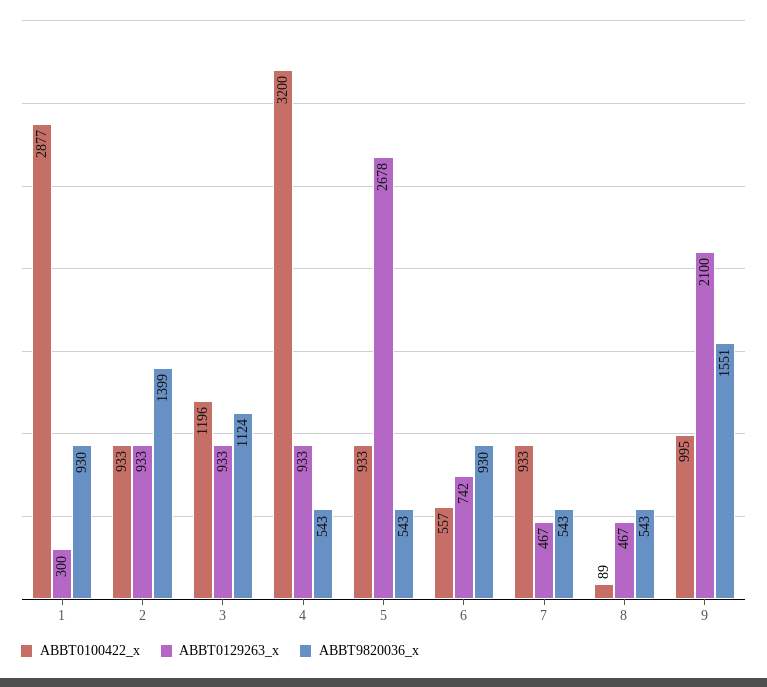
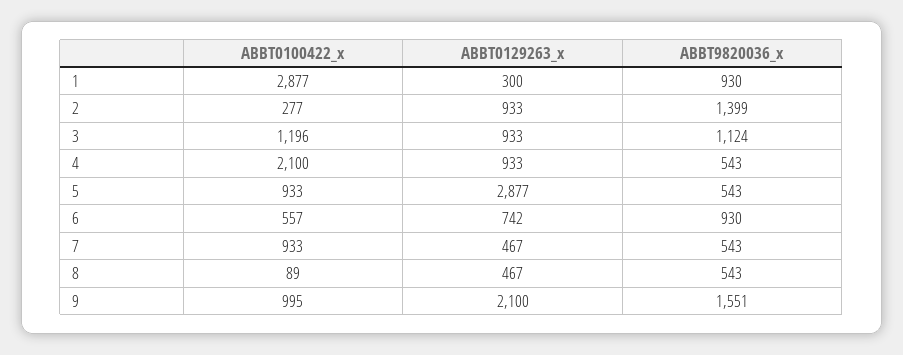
ABBT0100422_x, 2: 933 -> 277
ABBT0100422_x, 4: 3200 -> 2100
ABBT0129263_x, 5: 2678 -> 2877

